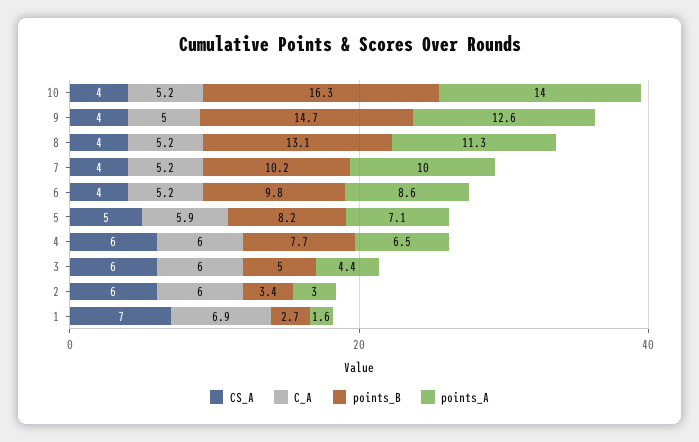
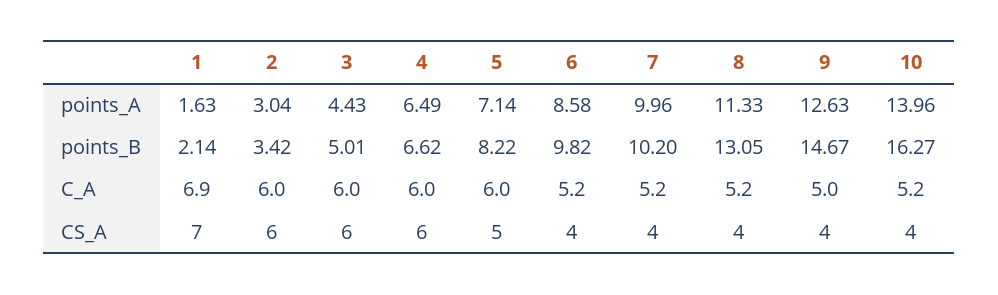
C_A, 5: 5.9 -> 6
points_B, 4: 7.7 -> 6.62
points_B, 1: 2.7 -> 2.14

